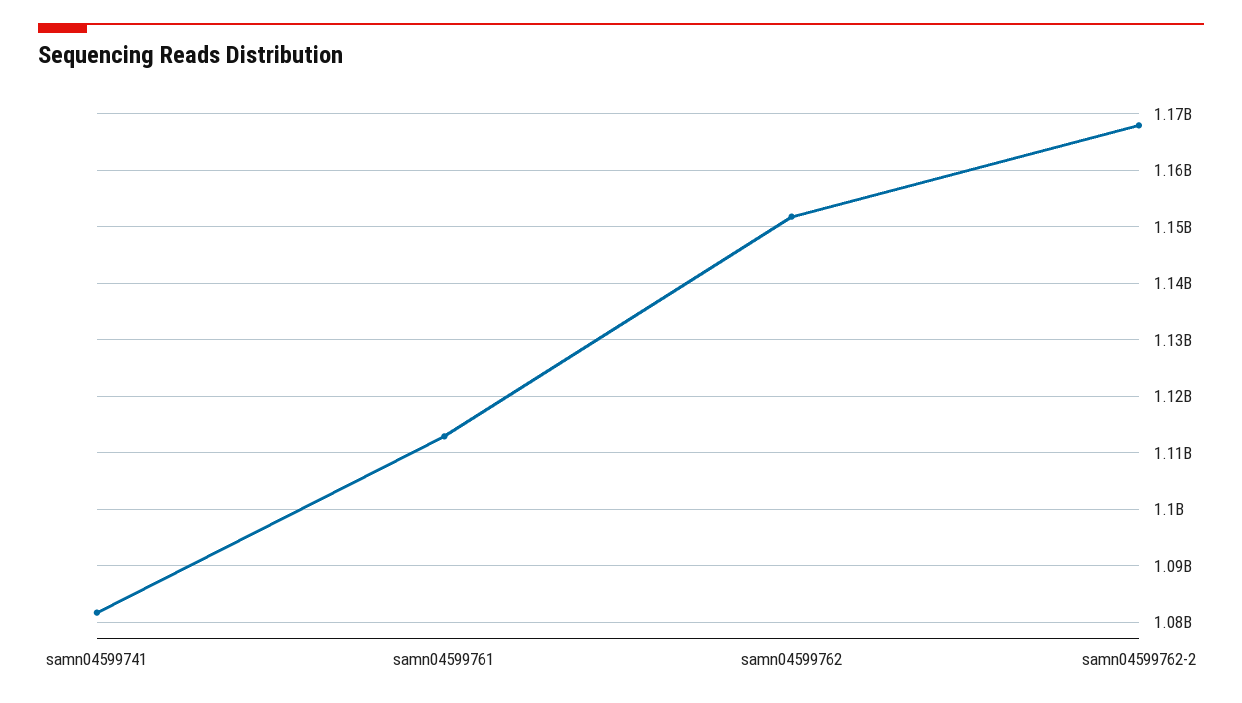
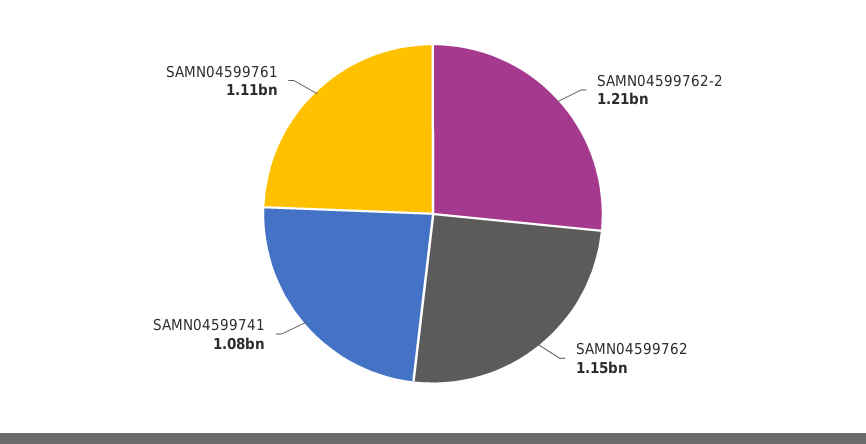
samn04599762-2: 1168000000 -> 1210000000

